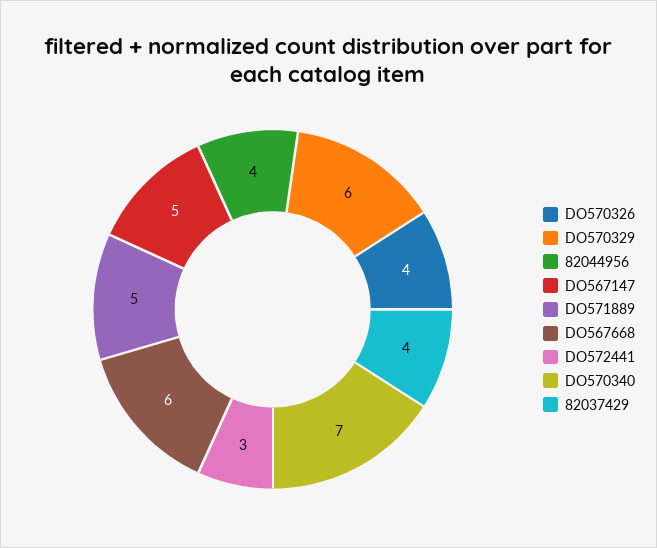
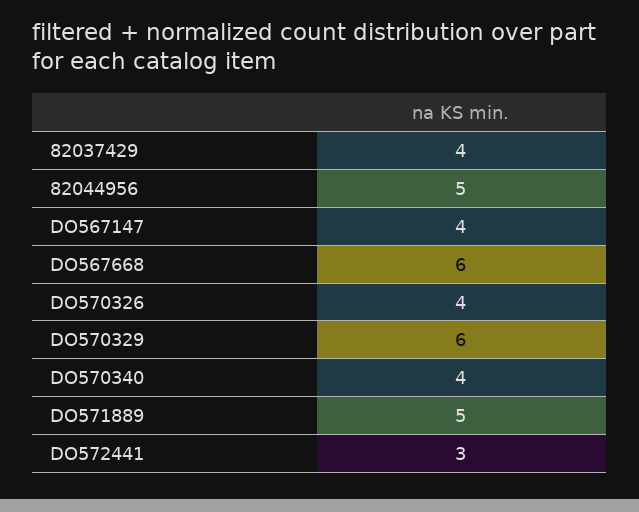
82044956: 4 -> 5
DO567147: 5 -> 4
DO570340: 7 -> 4

